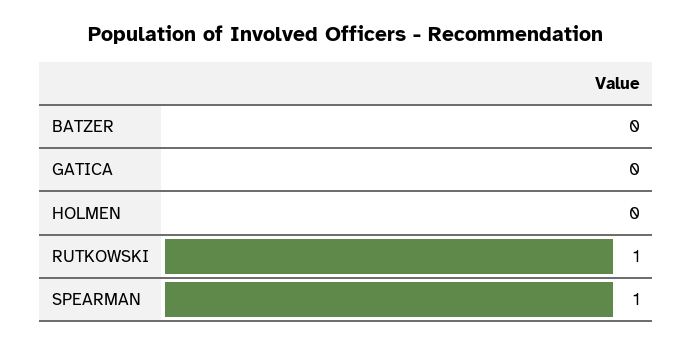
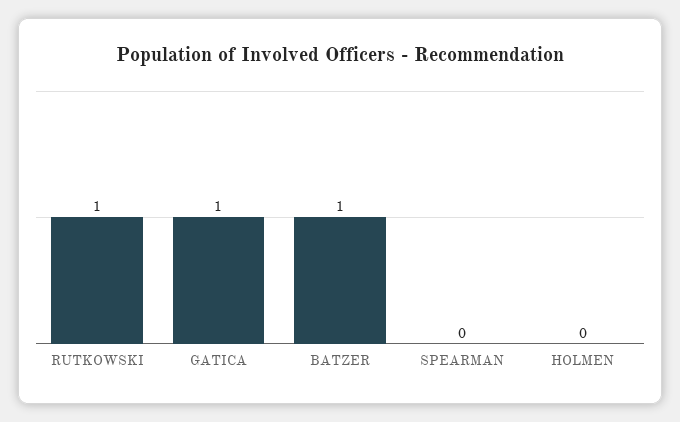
BATZER: 0 -> 1
GATICA: 0 -> 1
SPEARMAN: 1 -> 0

